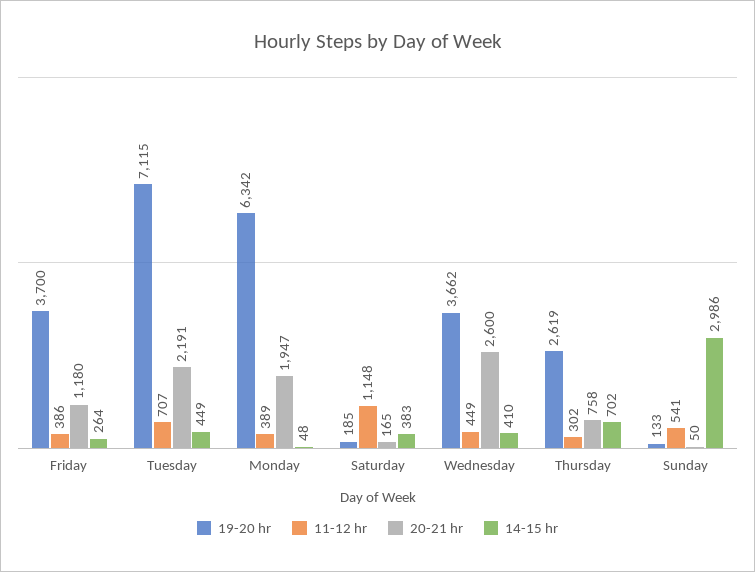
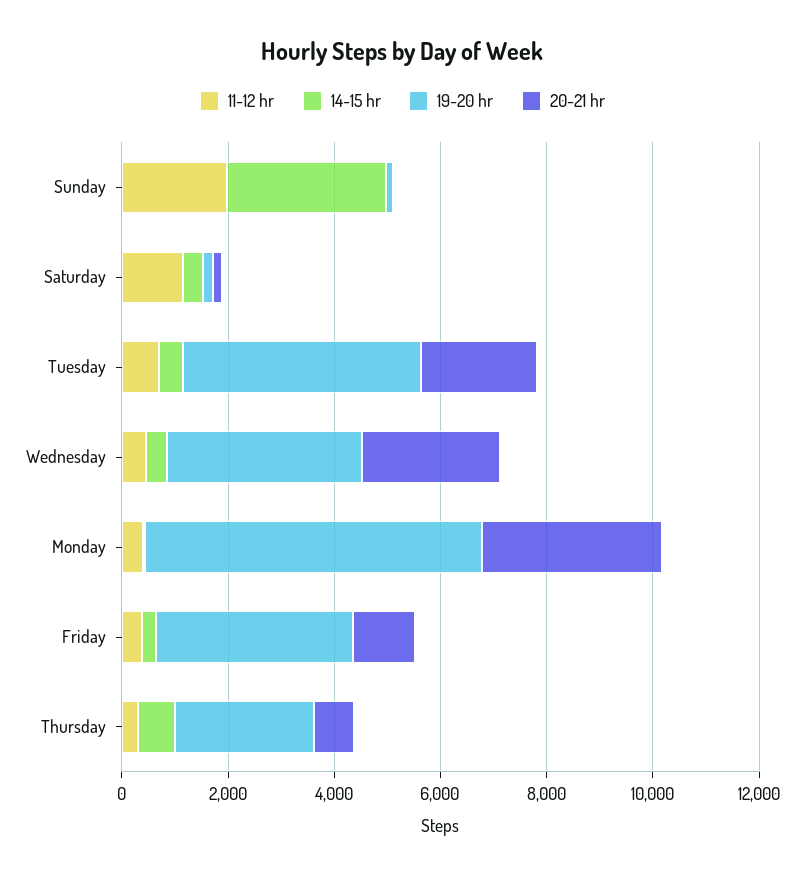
19-20 hr, Tuesday: 7115 -> 4500
20-21 hr, Monday: 1947 -> 3500
11-12 hr, Sunday: 541 -> 2000

